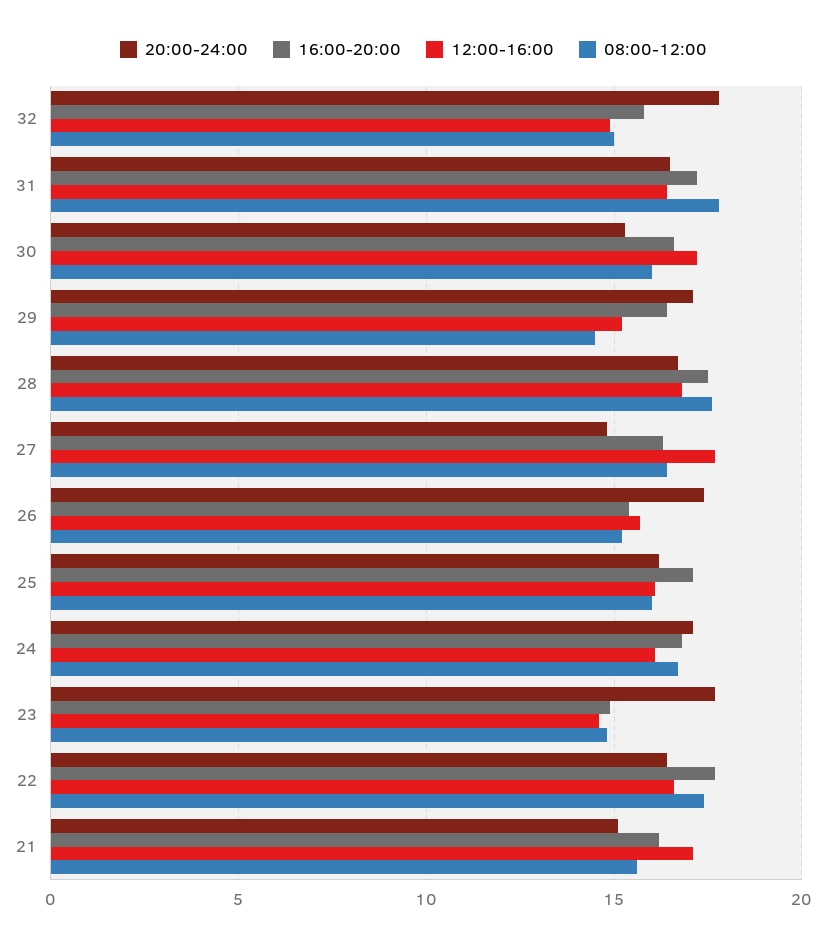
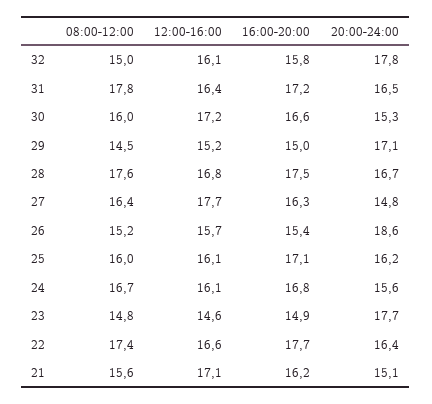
12:00-16:00, 32: 15 -> 16.1
16:00-20:00, 29: 16.5 -> 15
20:00-24:00, 26: 17.5 -> 18.6
20:00-24:00, 24: 17 -> 15.6

